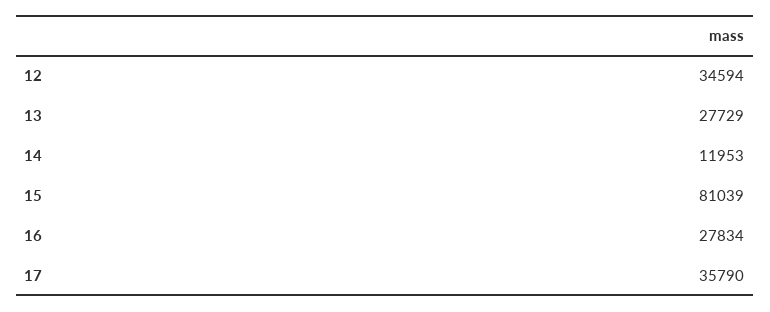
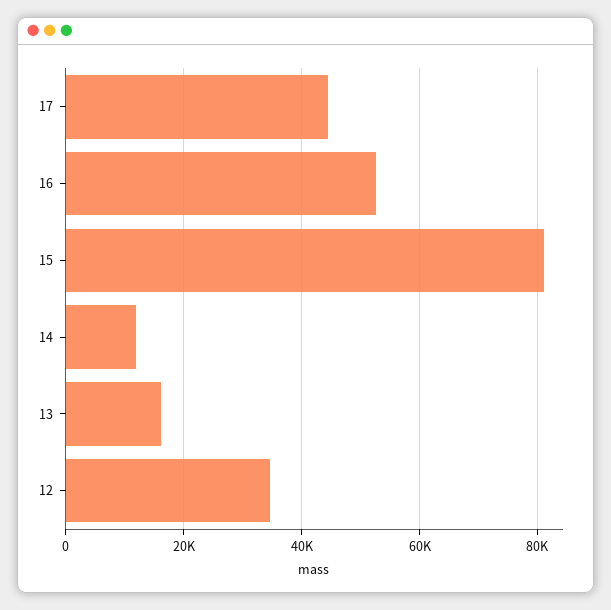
13: 27729 -> 16000
16: 27834 -> 52000
17: 35790 -> 44000

